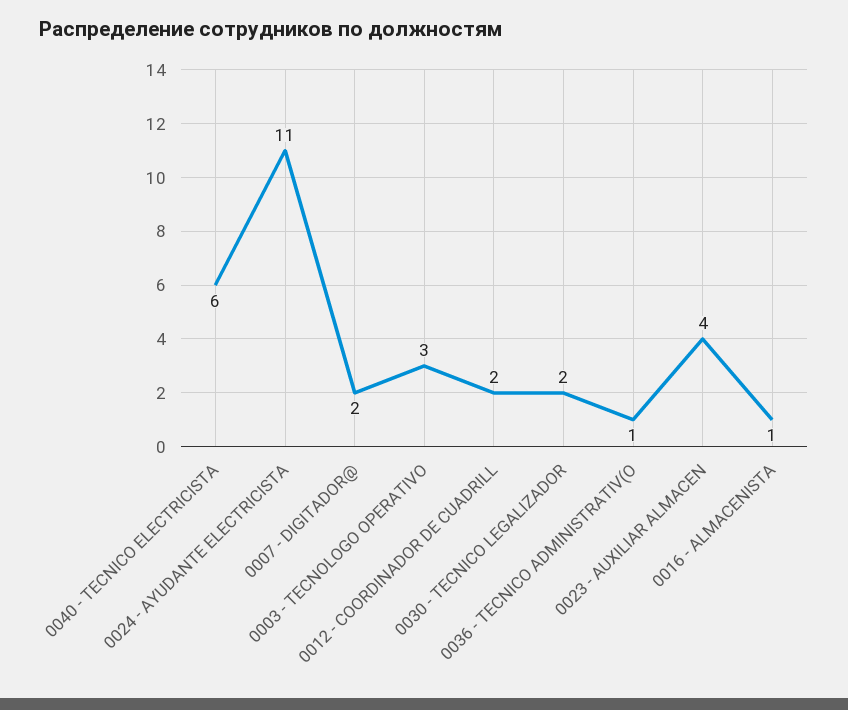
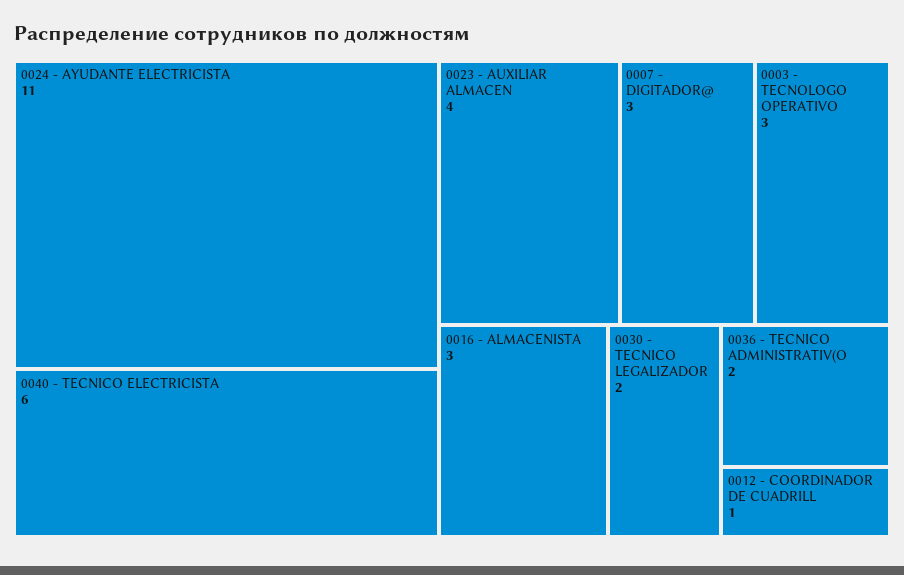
0007 - DIGITADOR@: 2 -> 3
0012 - COORDINADOR DE CUADRILL: 2 -> 1
0036 - TECNICO ADMINISTRATIV(O: 1 -> 2
0016 - ALMACENISTA: 1 -> 3

